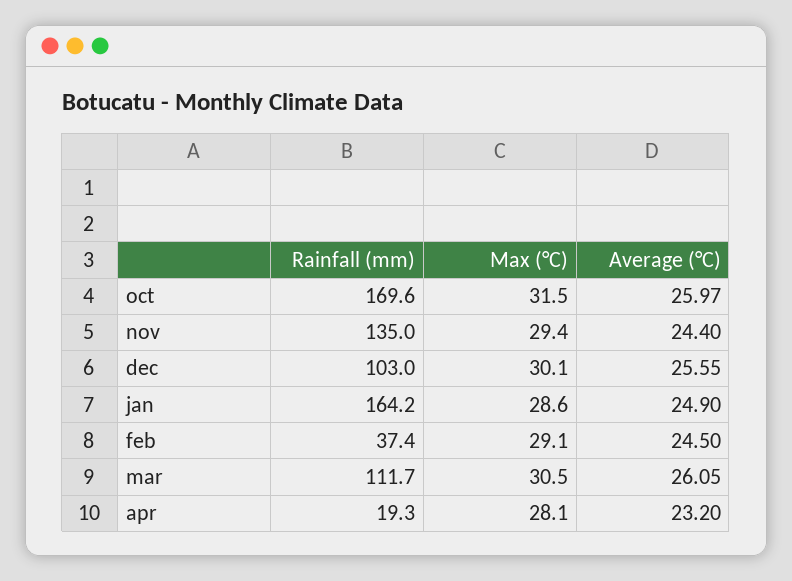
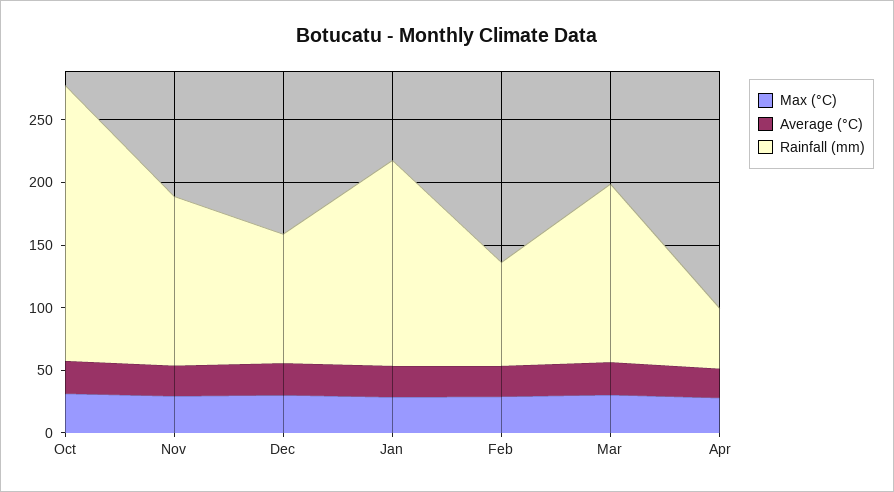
Rainfall (mm), oct: 169.6 -> 220
Rainfall (mm), feb: 37.4 -> 80
Rainfall (mm), mar: 111.7 -> 140
Rainfall (mm), apr: 19.3 -> 50

